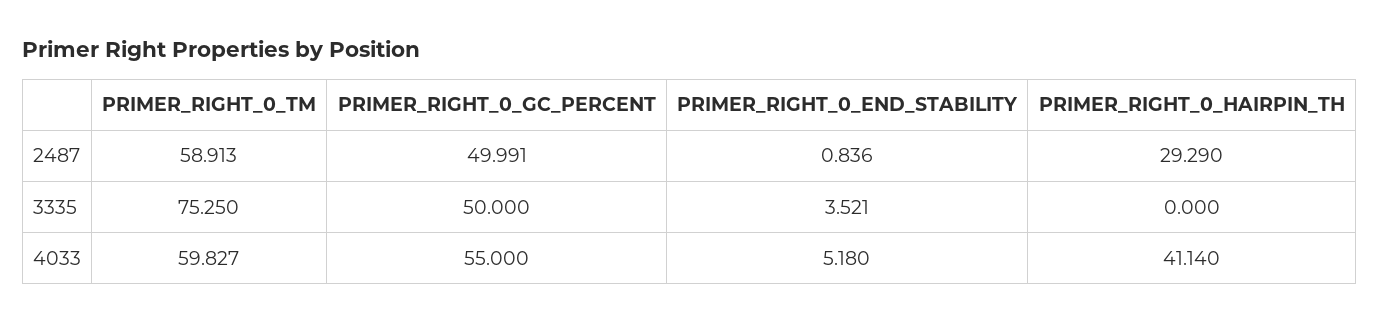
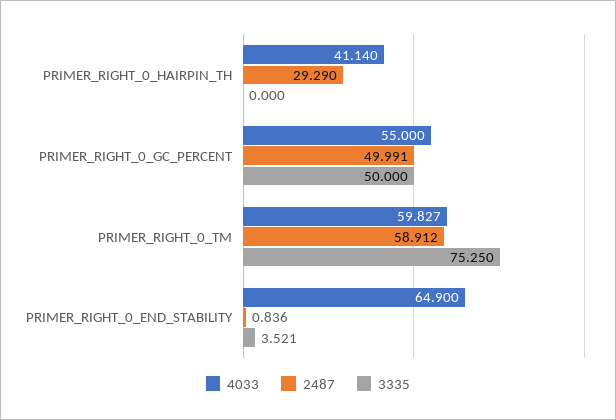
2487, PRIMER_RIGHT_0_TM: 58.913 -> 58.912
4033, PRIMER_RIGHT_0_END_STABILITY: 5.18 -> 64.9

